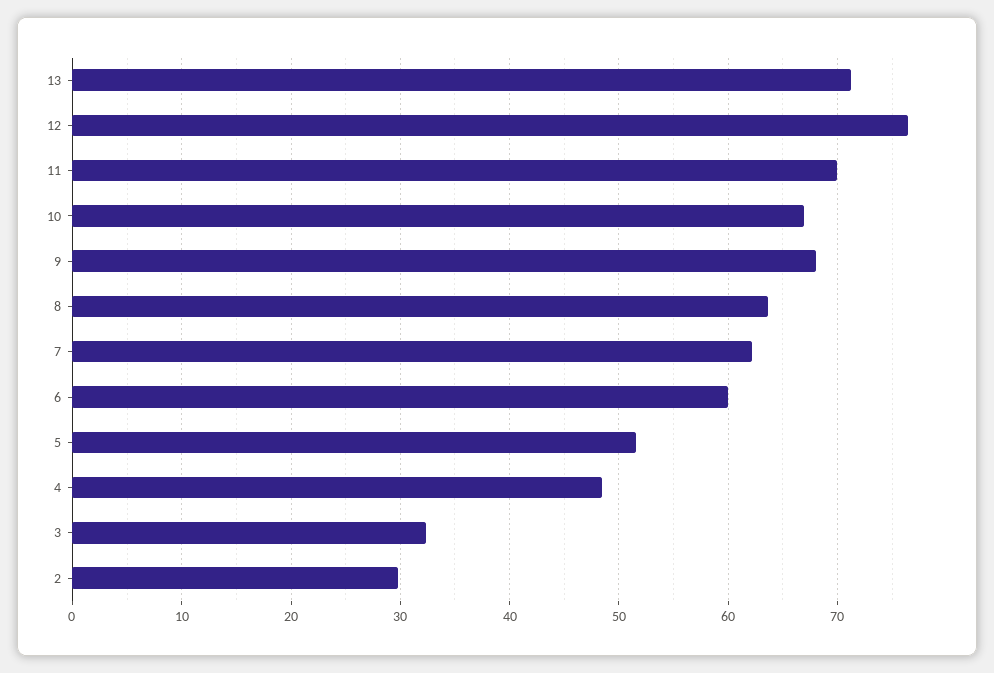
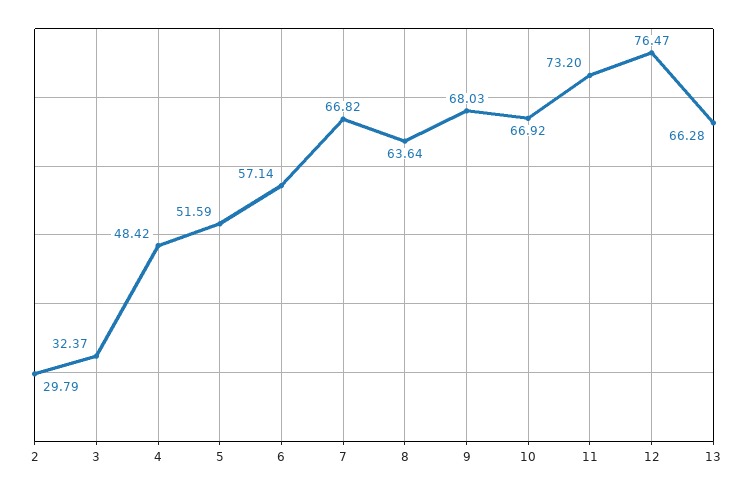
13: 71 -> 66.28
11: 70 -> 73.2
7: 62 -> 66.82
6: 60 -> 57.14

